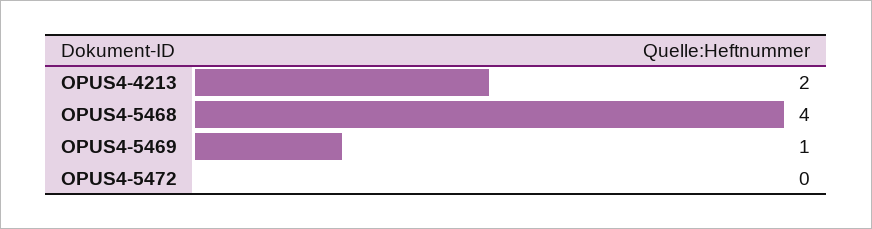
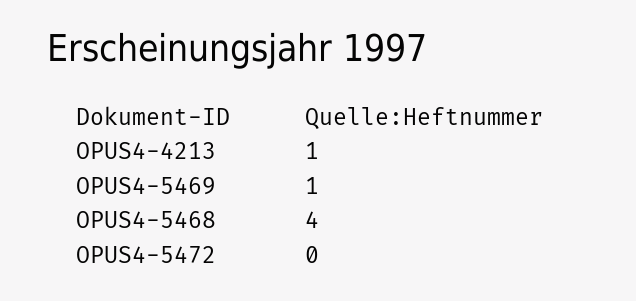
OPUS4-4213: 2 -> 1

